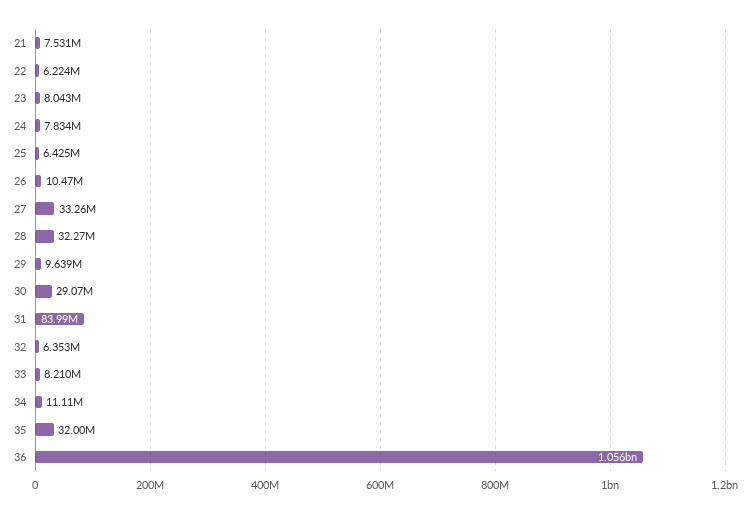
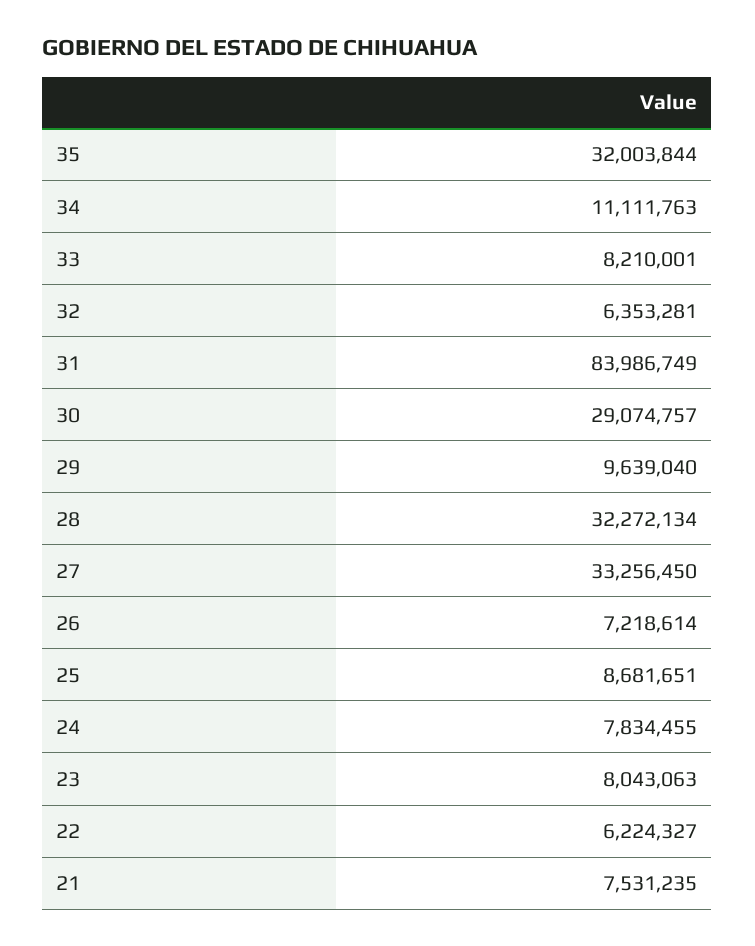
25: 6425000 -> 8681651
26: 10470000 -> 7218614
36: 1056000000 -> none

